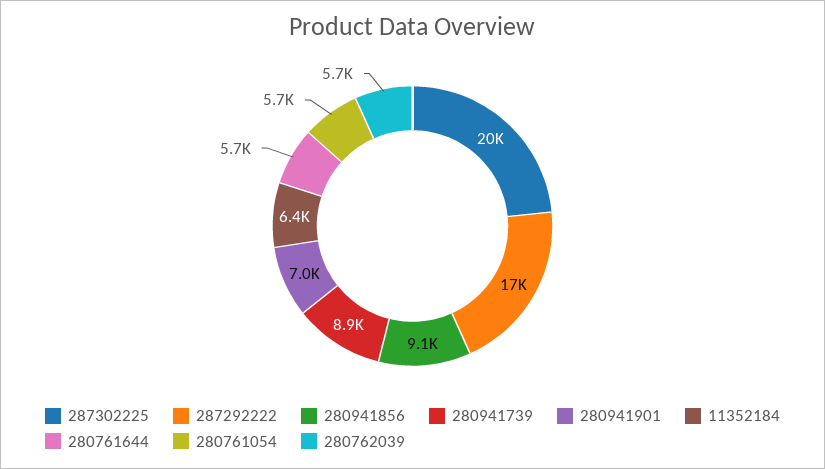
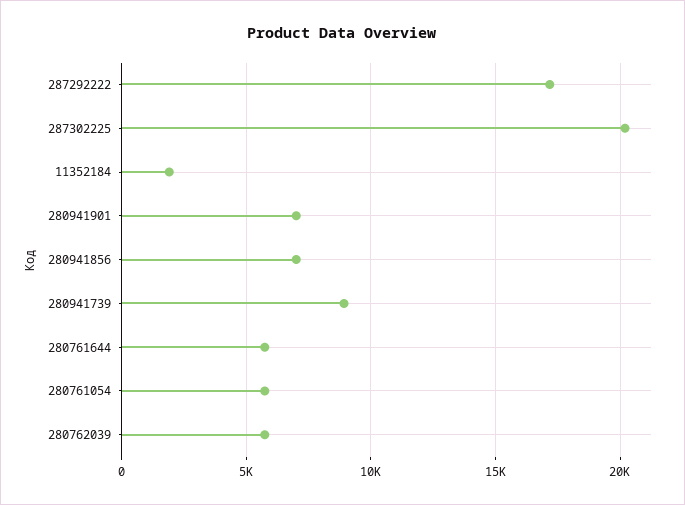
280941856: 9100 -> 7000
11352184: 6400 -> 2000

